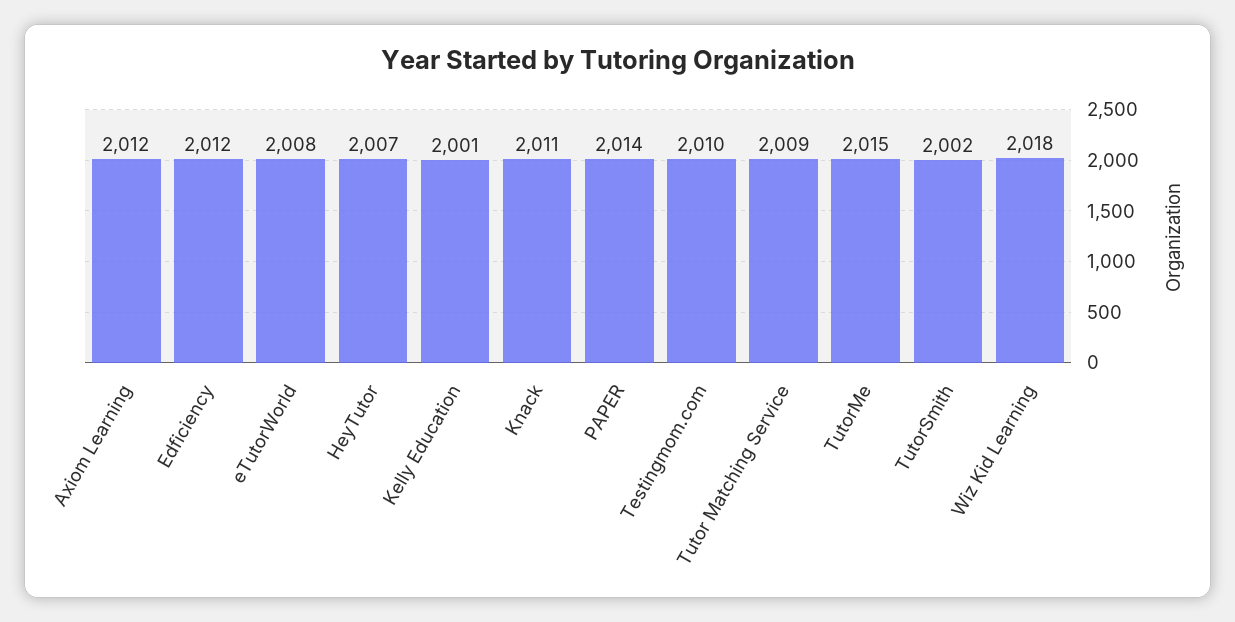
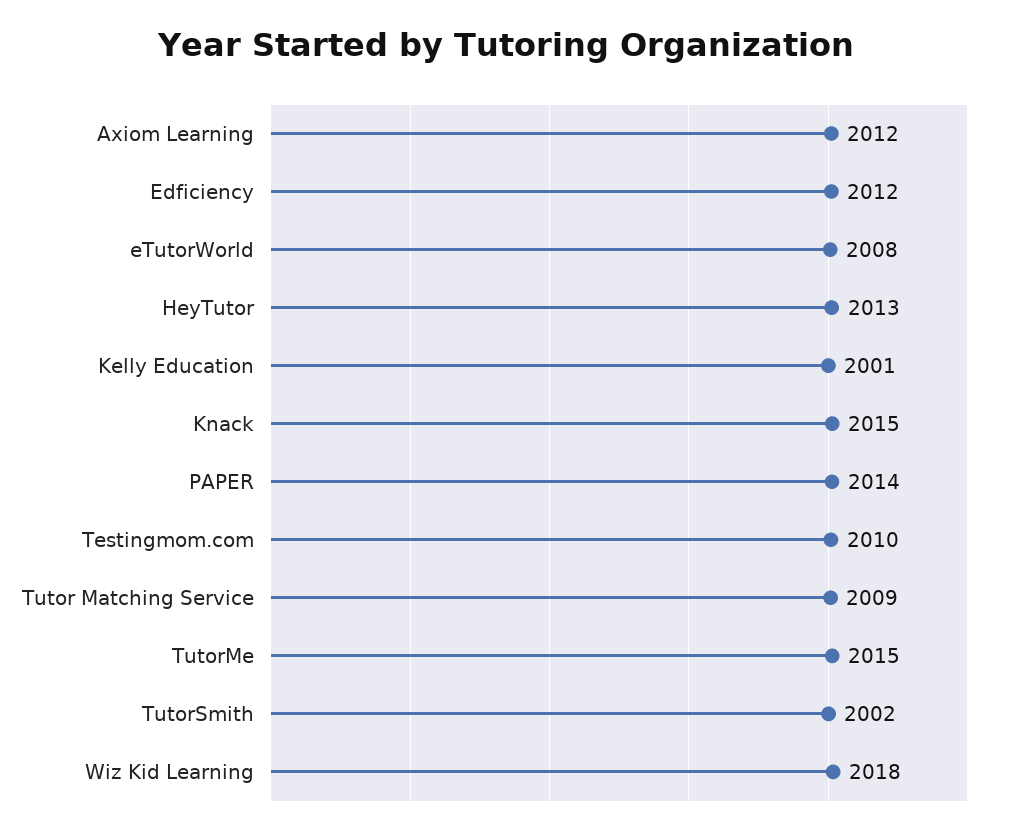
HeyTutor: 2007 -> 2013
Knack: 2011 -> 2015

